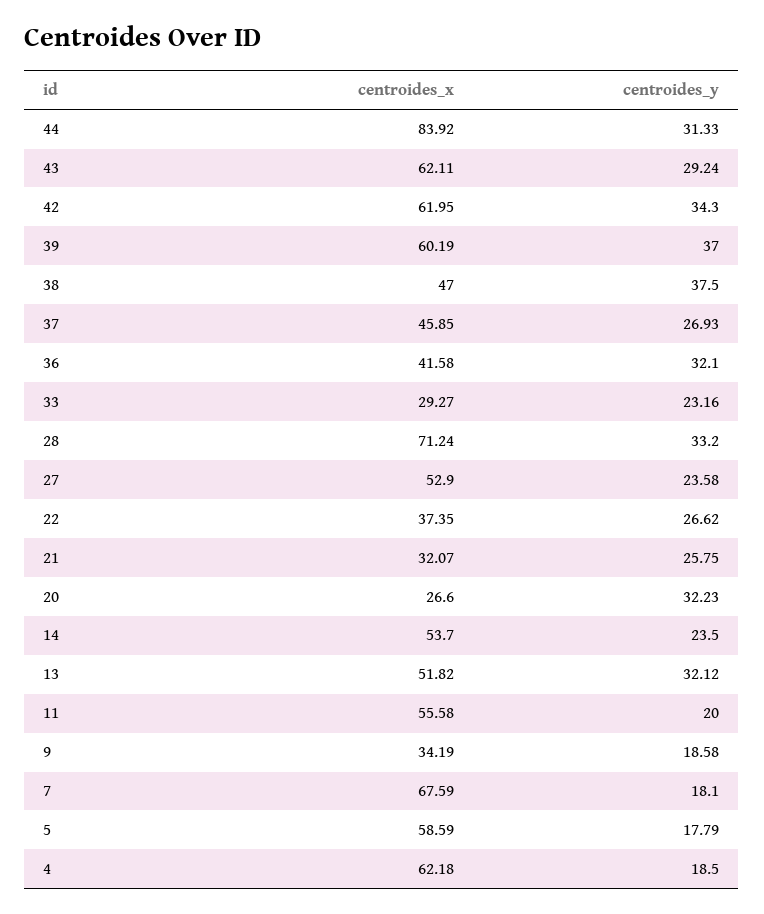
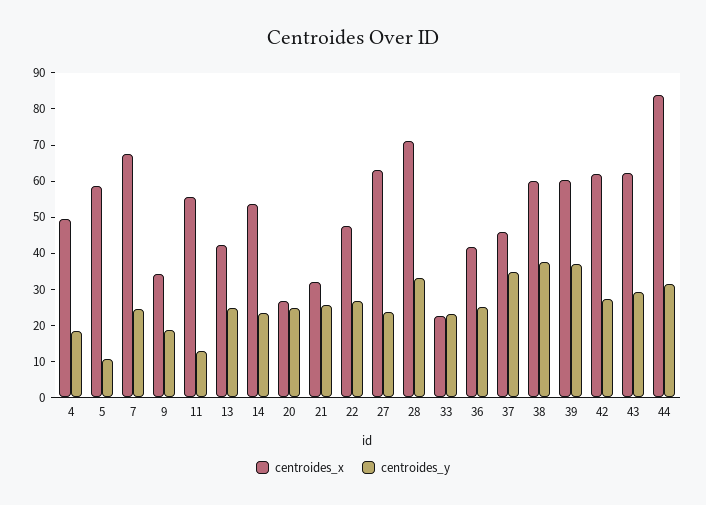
centroides_y, 42: 34.3 -> 27.5
centroides_x, 38: 47 -> 60
centroides_y, 37: 26.93 -> 35
centroides_y, 36: 32.1 -> 25
centroides_x, 33: 29.27 -> 22.5
centroides_x, 27: 52.9 -> 62.5
centroides_x, 22: 37.35 -> 47.5
centroides_y, 20: 32.23 -> 25
centroides_x, 13: 51.82 -> 42.5
centroides_y, 13: 32.12 -> 25
centroides_y, 11: 20 -> 12.5
centroides_y, 7: 18.1 -> 25
centroides_y, 5: 17.79 -> 10
centroides_x, 4: 62.18 -> 50

